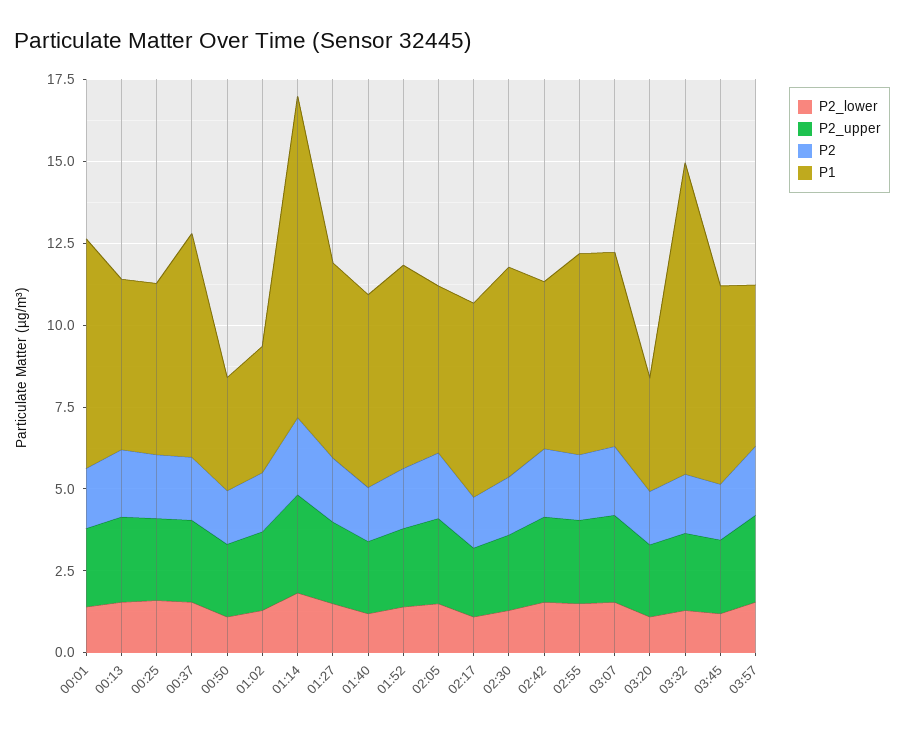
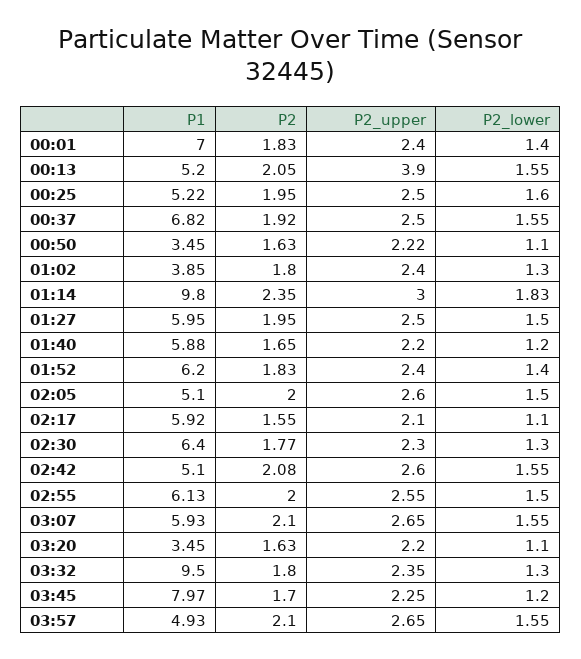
P2_upper, 00:13: 2.5 -> 3.9
P1, 03:45: 6 -> 7.97

